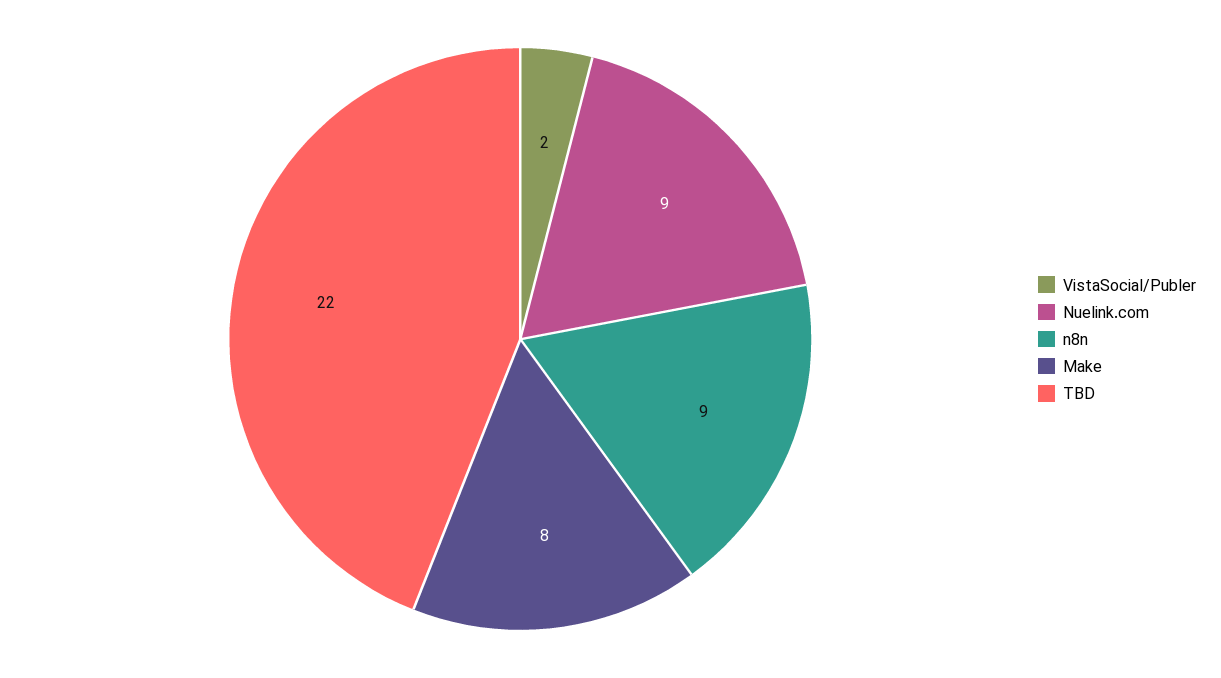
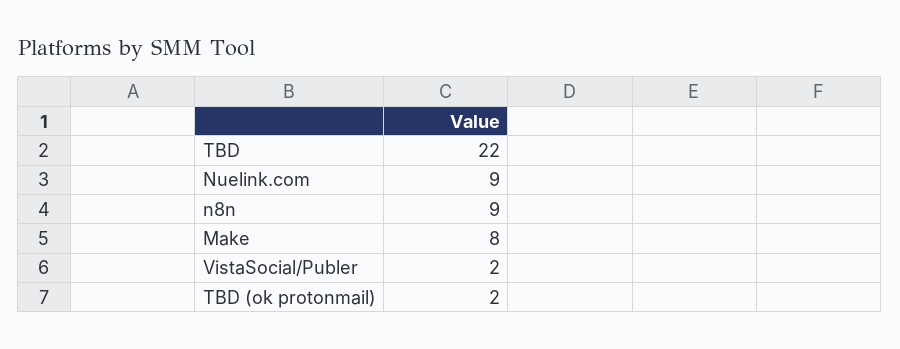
TBD (ok protonmail): none -> 2

